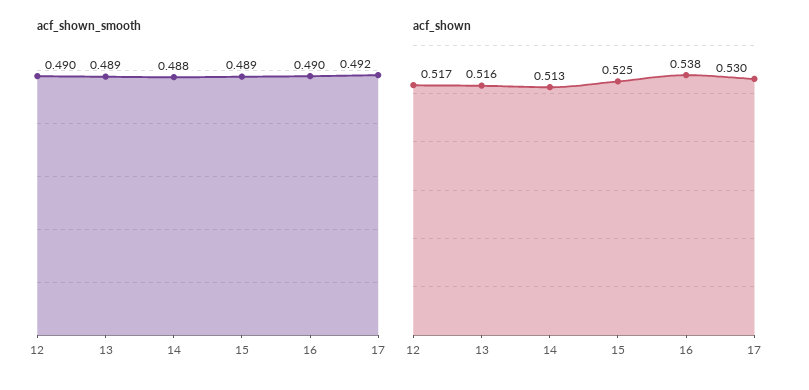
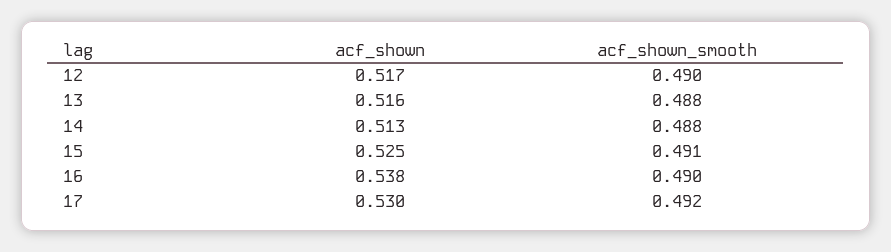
acf_shown_smooth, 13: 0.489 -> 0.488
acf_shown_smooth, 15: 0.489 -> 0.491

